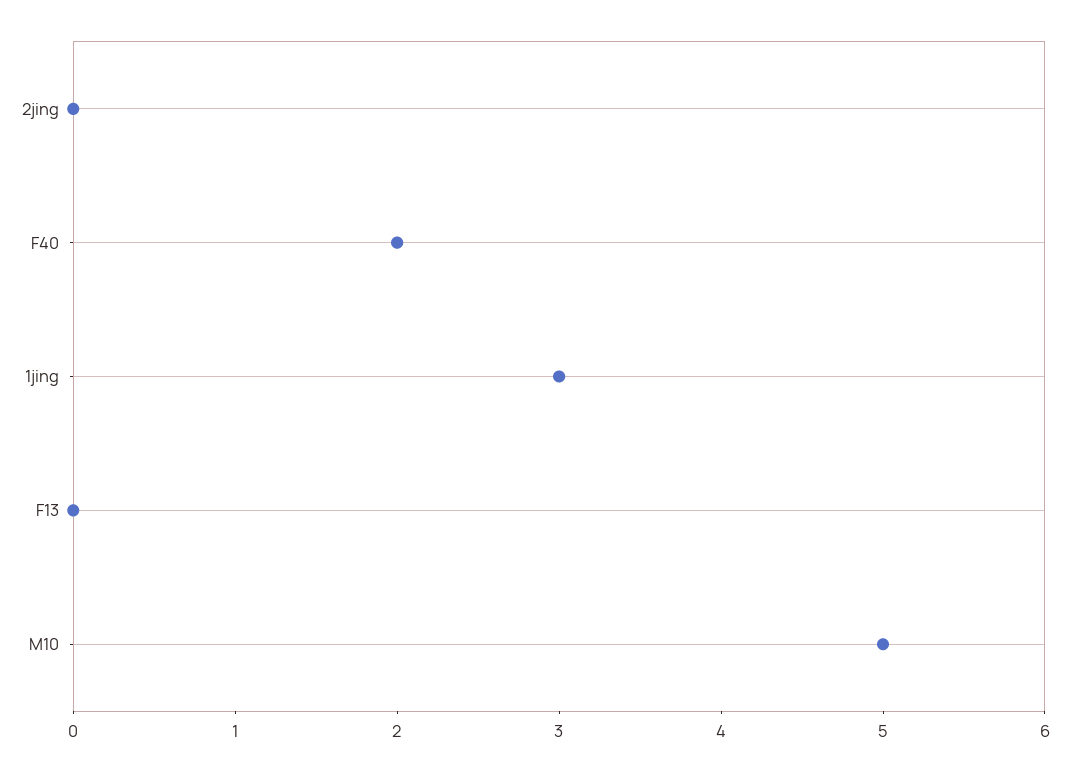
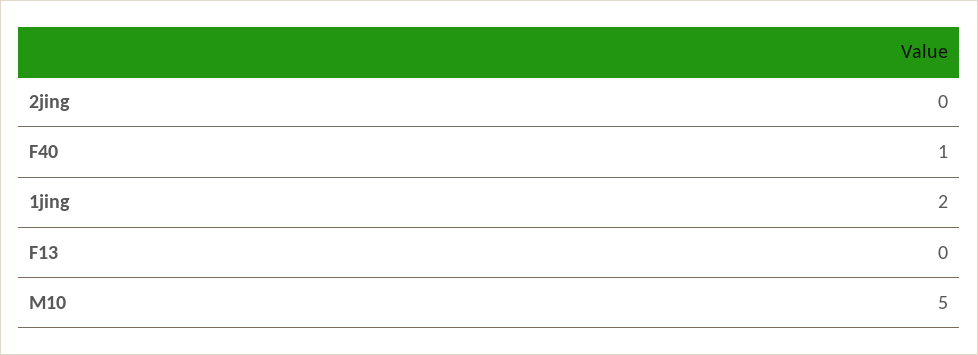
F40: 2 -> 1
1jing: 3 -> 2

